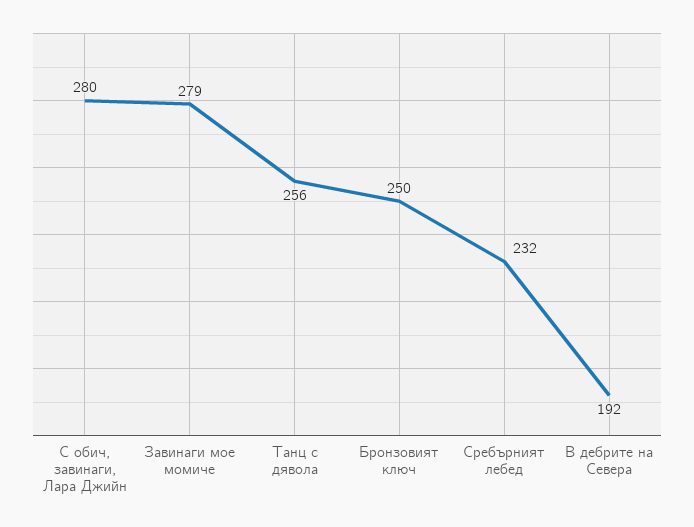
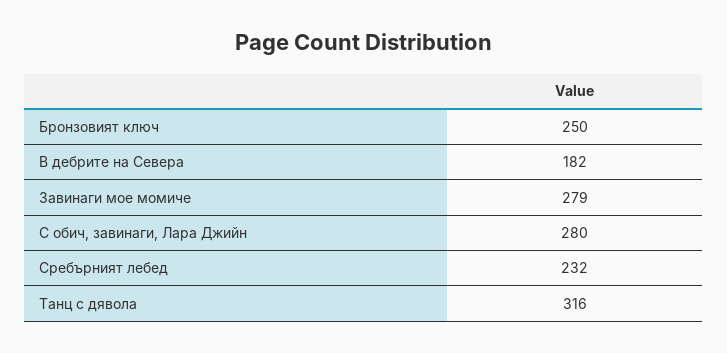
Танц с дявола: 256 -> 316
В дебрите на Севера: 192 -> 182

